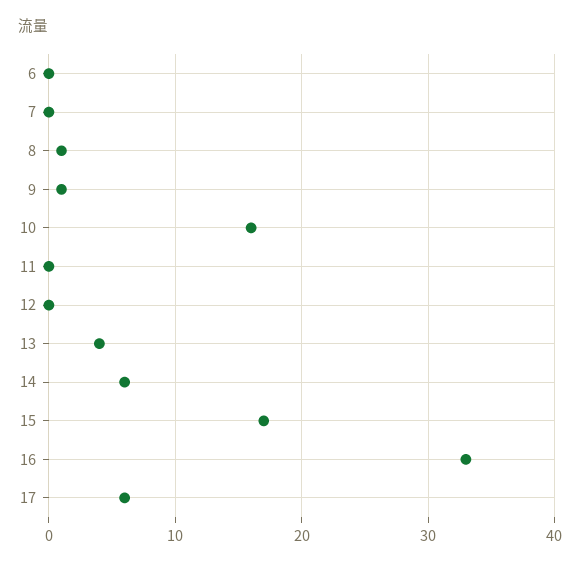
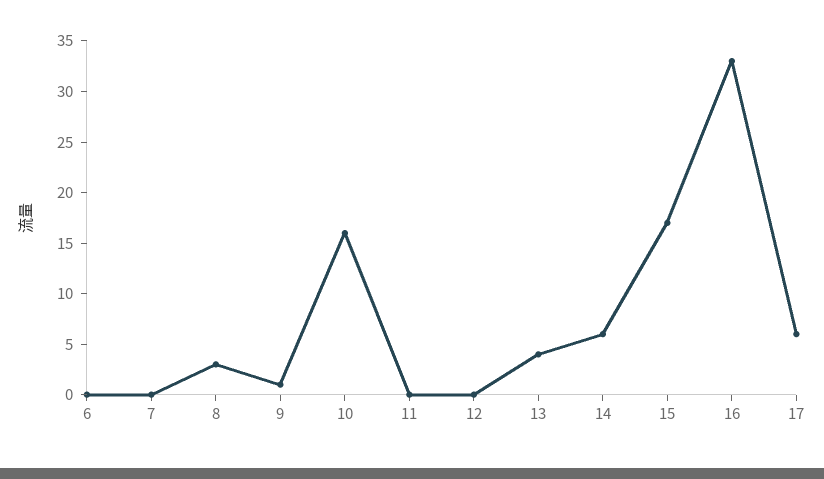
8: 1 -> 3

